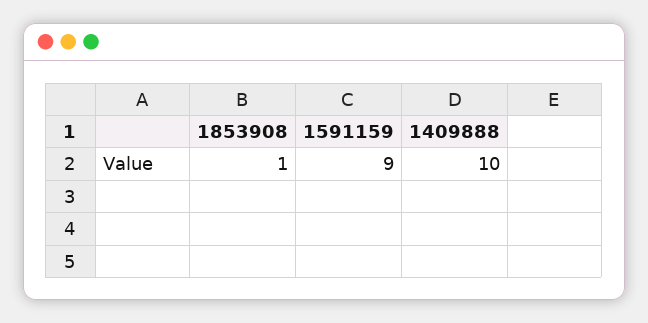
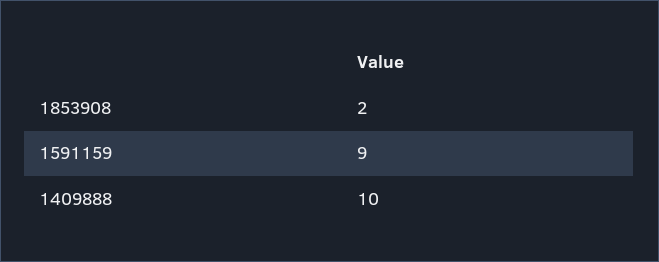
1853908: 1 -> 2

